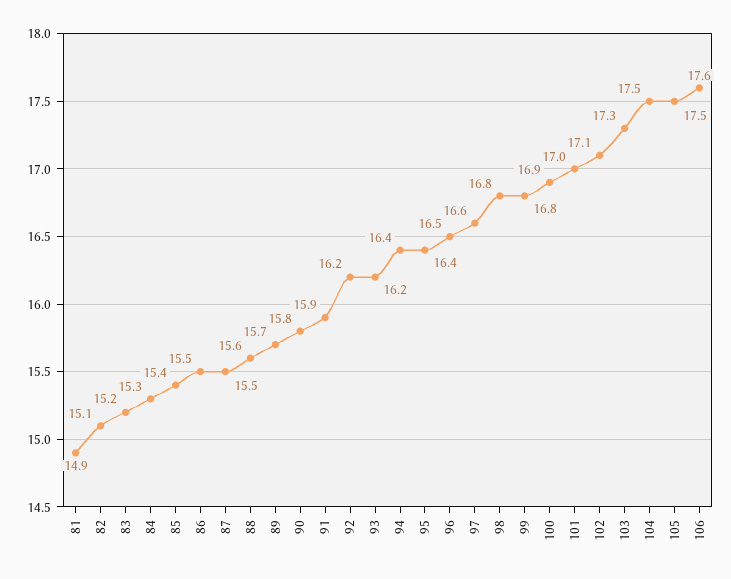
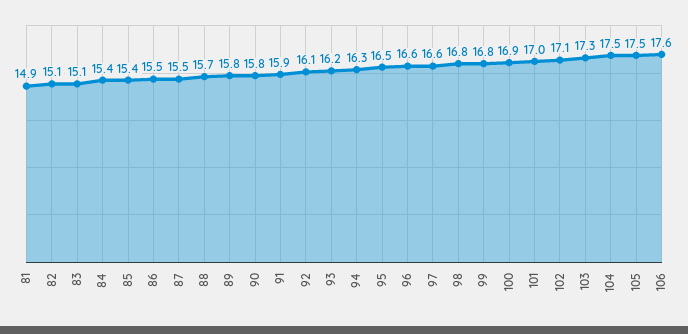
83: 15.2 -> 15.1
84: 15.3 -> 15.4
88: 15.6 -> 15.7
89: 15.7 -> 15.8
92: 16.2 -> 16.1
94: 16.4 -> 16.3
95: 16.4 -> 16.5
96: 16.5 -> 16.6

